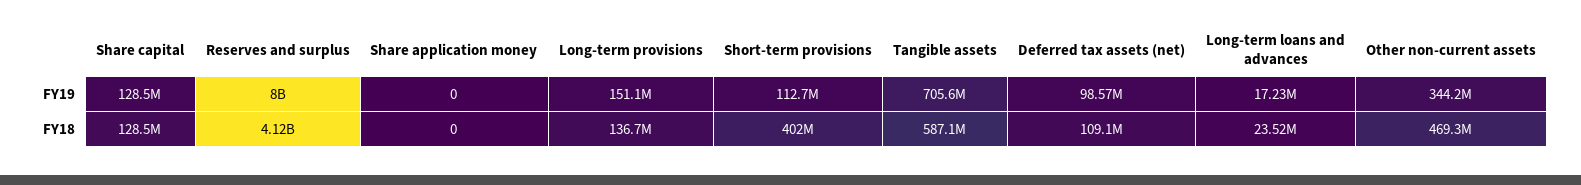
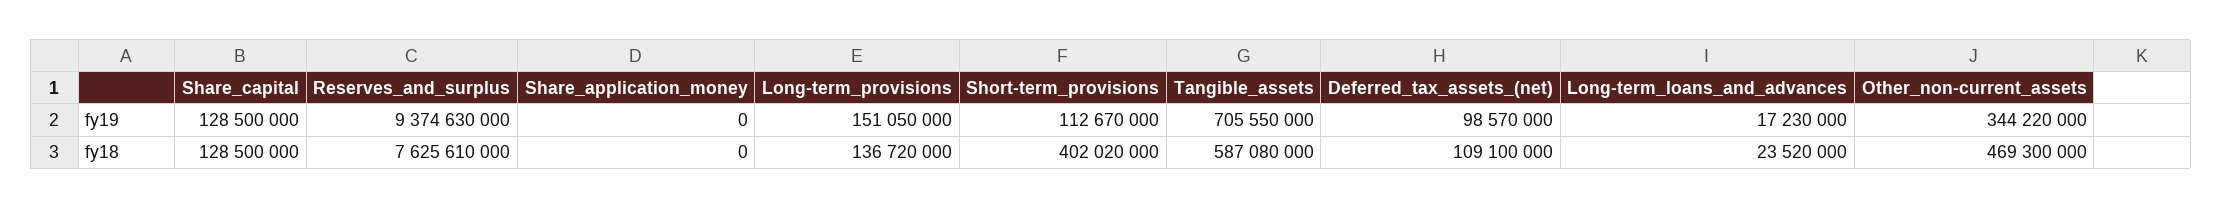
Reserves and surplus, FY19: 8000000000 -> 9374630000
Reserves and surplus, FY18: 4120000000 -> 7625610000

